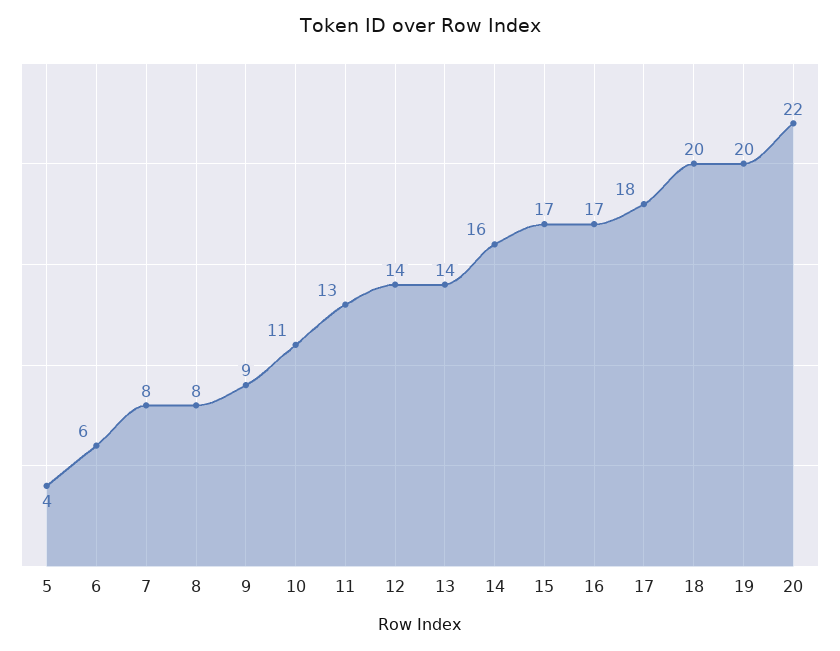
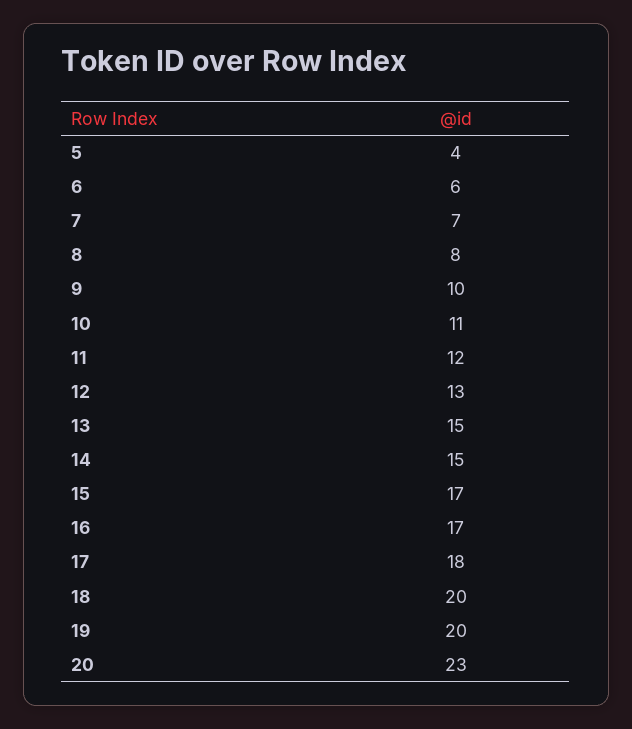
7: 8 -> 7
9: 9 -> 10
11: 13 -> 12
12: 14 -> 13
13: 14 -> 15
14: 16 -> 15
20: 22 -> 23

